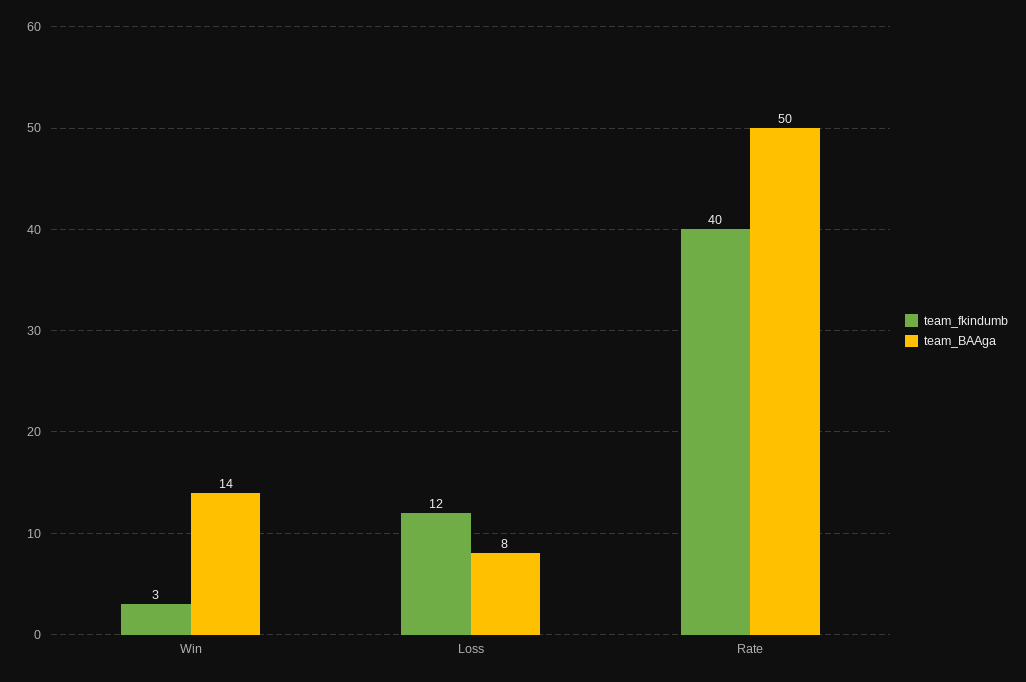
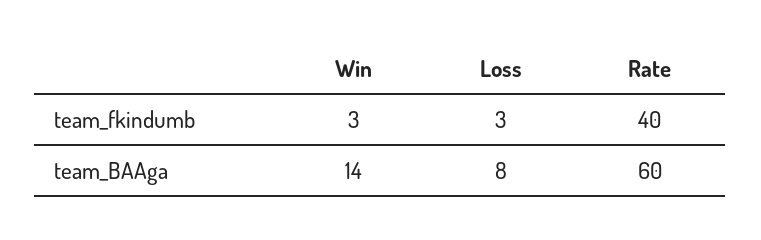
team_fkindumb, Loss: 12 -> 3
team_BAAga, Rate: 50 -> 60

